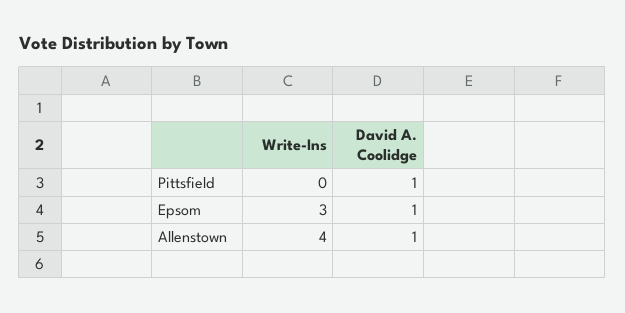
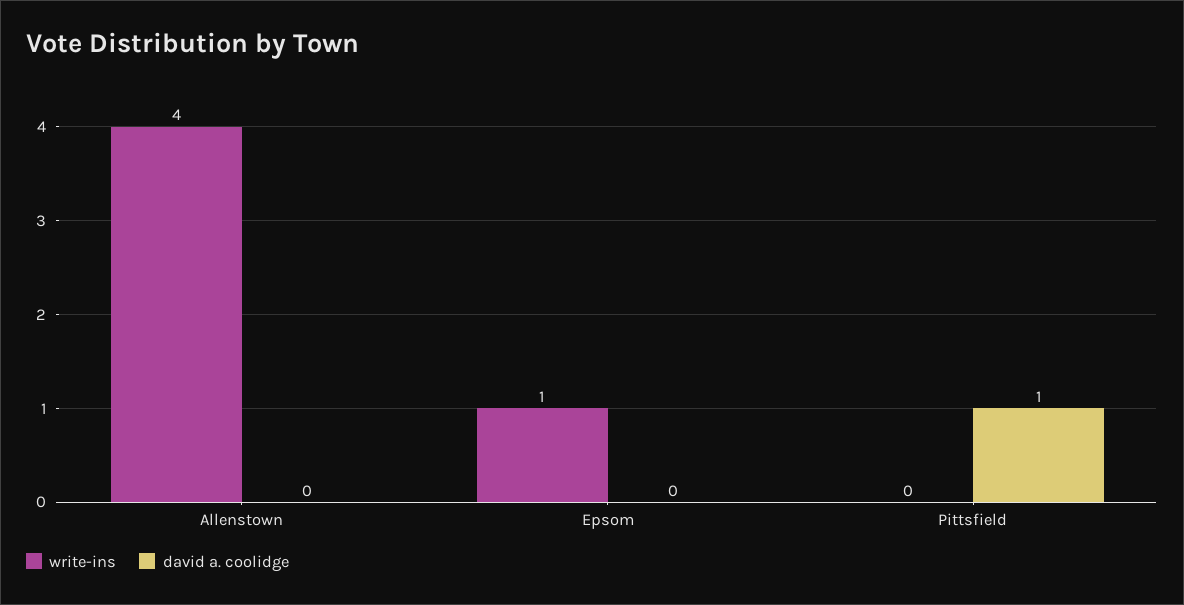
Write-Ins, Epsom: 3 -> 1
David A. Coolidge, Epsom: 1 -> 0
David A. Coolidge, Allenstown: 1 -> 0

